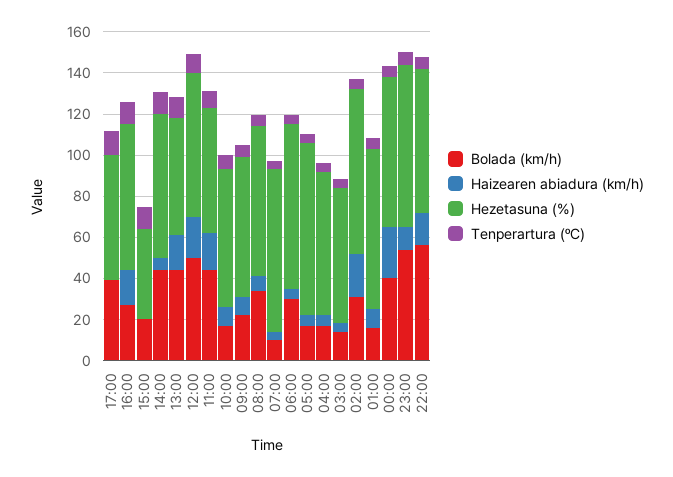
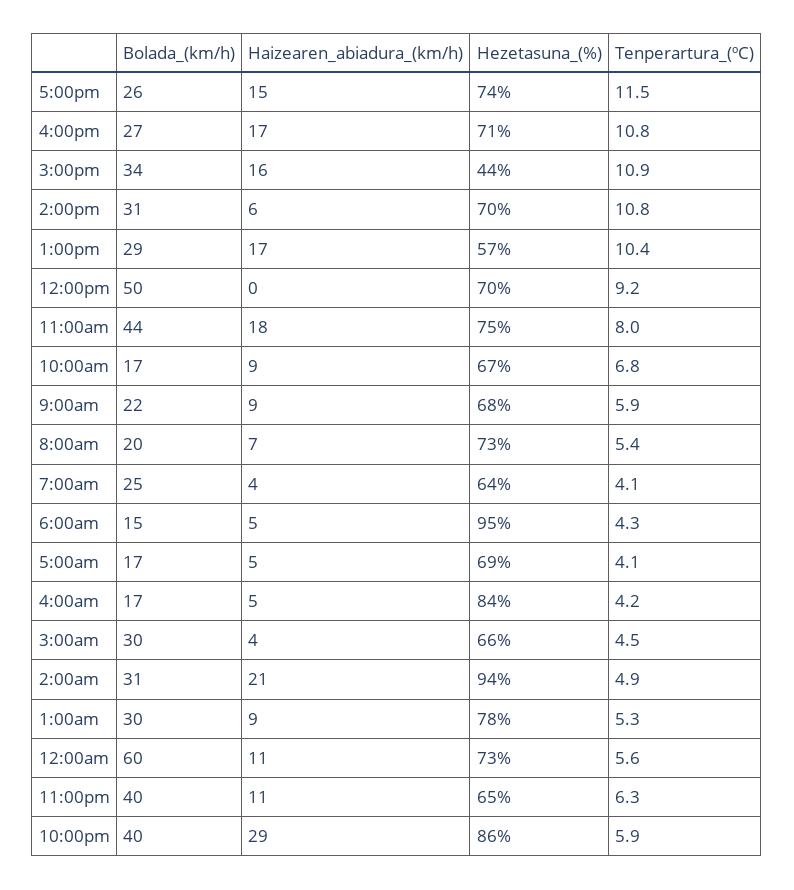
Bolada (km/h), 17:00: 40 -> 26
Haizearen abiadura (km/h), 17:00: 0 -> 15
Hezetasuna (%), 17:00: 60 -> 74
Bolada (km/h), 15:00: 20 -> 34
Haizearen abiadura (km/h), 15:00: 0 -> 16
Bolada (km/h), 14:00: 45 -> 31
Bolada (km/h), 13:00: 45 -> 29
Haizearen abiadura (km/h), 12:00: 20 -> 0
Hezetasuna (%), 11:00: 60 -> 75
Bolada (km/h), 08:00: 35 -> 20
Bolada (km/h), 07:00: 10 -> 25
Hezetasuna (%), 07:00: 80 -> 64
Bolada (km/h), 06:00: 30 -> 15
Hezetasuna (%), 06:00: 80 -> 95
Hezetasuna (%), 05:00: 85 -> 69
Hezetasuna (%), 04:00: 70 -> 84
Bolada (km/h), 03:00: 15 -> 30
Hezetasuna (%), 02:00: 80 -> 94
Bolada (km/h), 01:00: 15 -> 30
Bolada (km/h), 00:00: 40 -> 60
Haizearen abiadura (km/h), 00:00: 25 -> 11
Bolada (km/h), 23:00: 55 -> 40
Hezetasuna (%), 23:00: 80 -> 65
Bolada (km/h), 22:00: 55 -> 40
Haizearen abiadura (km/h), 22:00: 15 -> 29
Hezetasuna (%), 22:00: 70 -> 86

